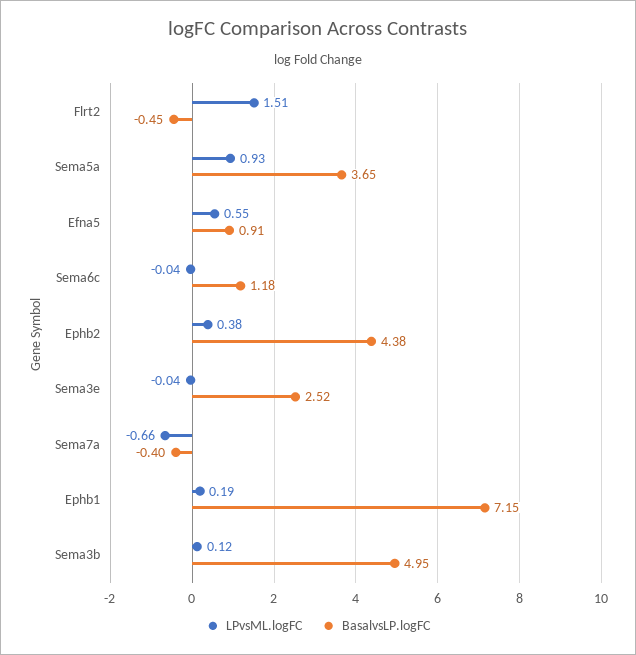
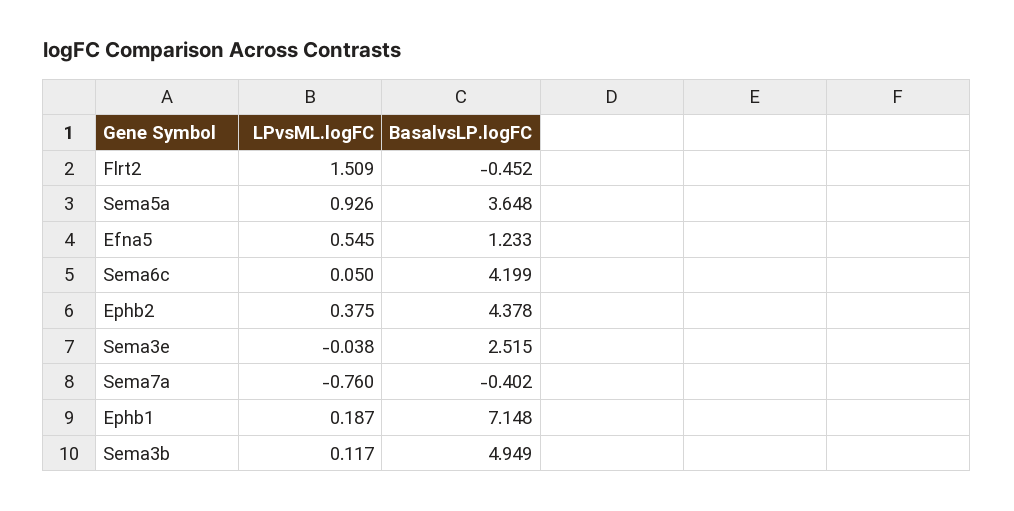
BasalvsLP.logFC, Efna5: 0.91 -> 1.233
LPvsML.logFC, Sema6c: -0.04 -> 0.05
BasalvsLP.logFC, Sema6c: 1.18 -> 4.199
LPvsML.logFC, Sema7a: -0.66 -> -0.76

